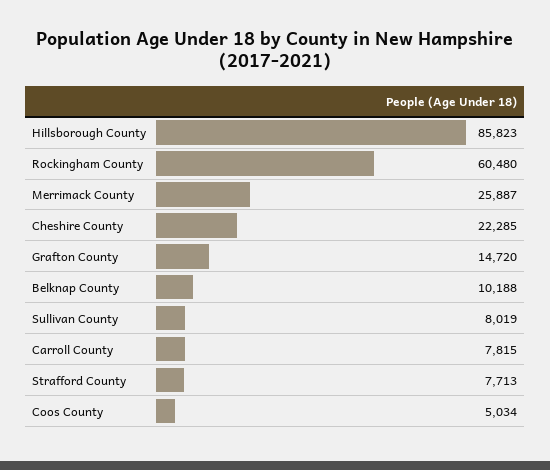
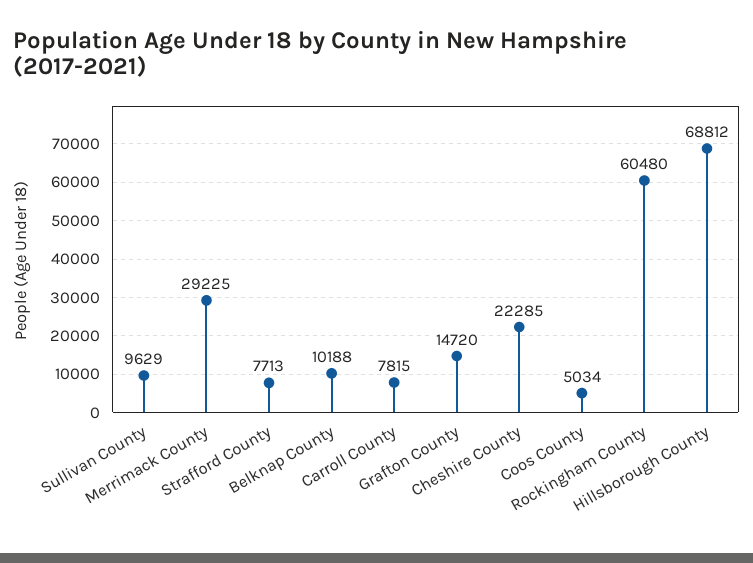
Hillsborough County: 85823 -> 68812
Merrimack County: 25887 -> 29225
Sullivan County: 8019 -> 9629

